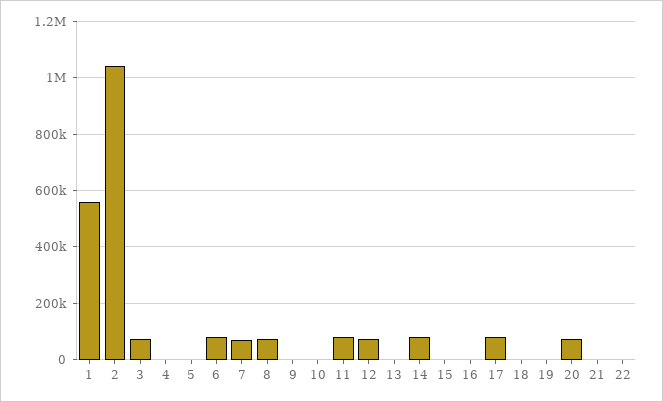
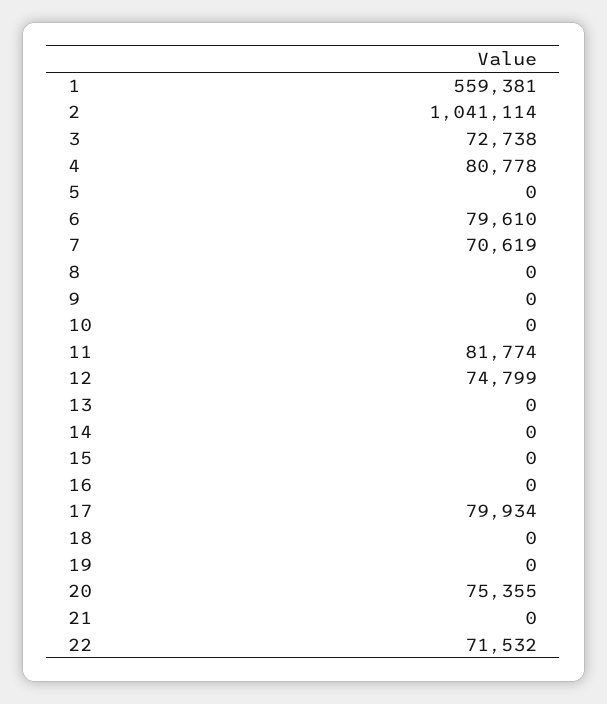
4: 0 -> 80778
8: 75000 -> 0
14: 75000 -> 0
22: 0 -> 71532

